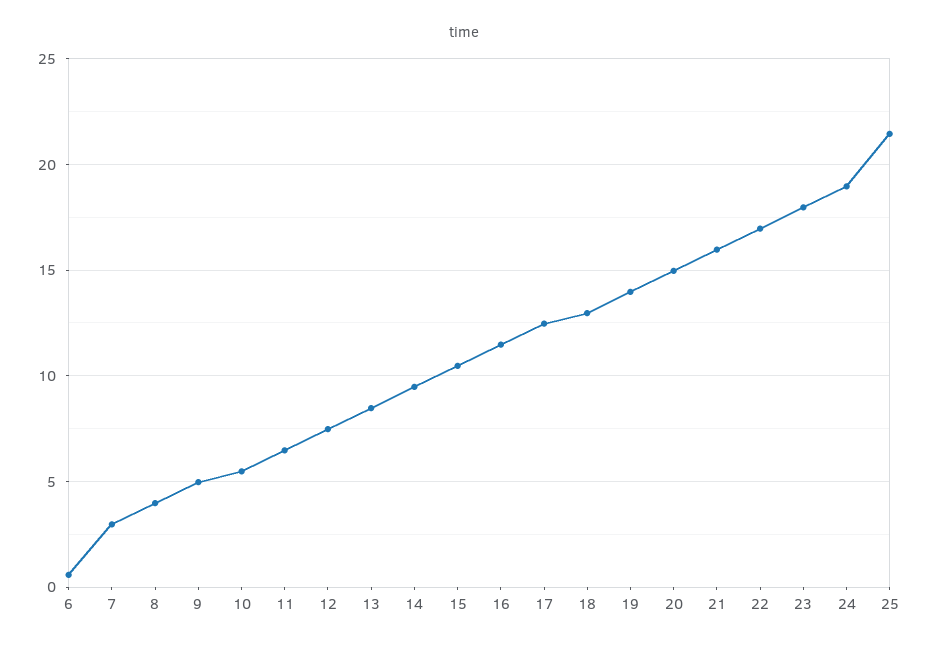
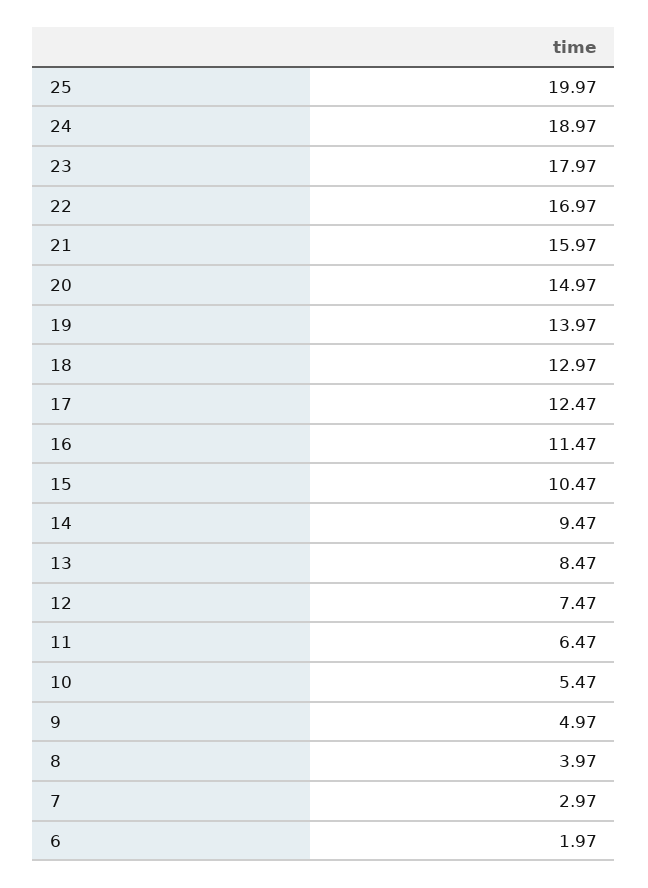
6: 0.5 -> 1.97
25: 21.5 -> 19.97

